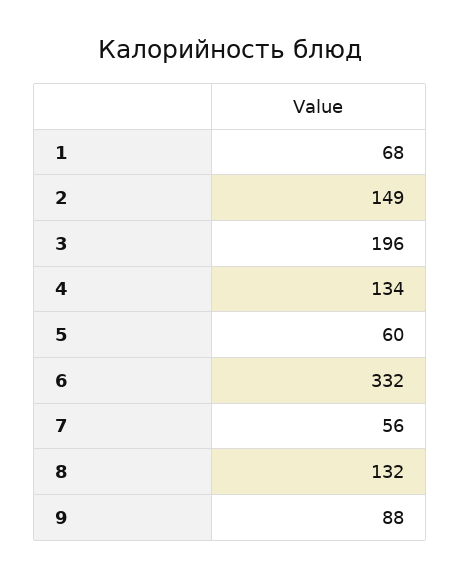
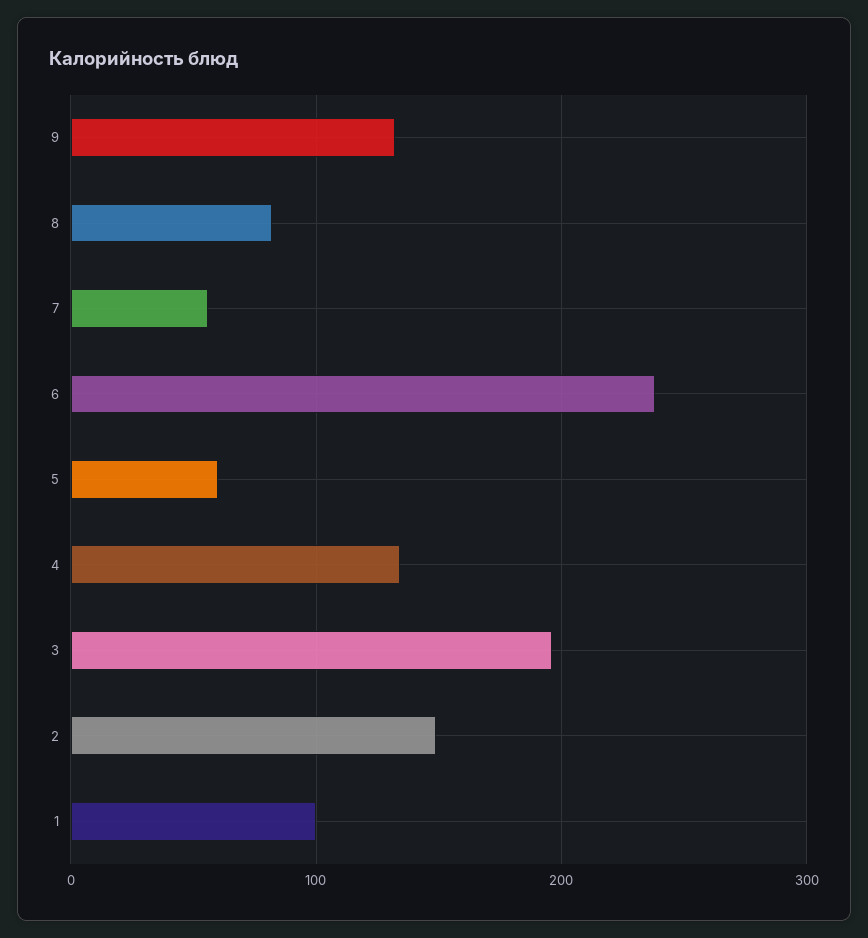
1: 68 -> 100
6: 332 -> 240
8: 132 -> 80
9: 88 -> 130

